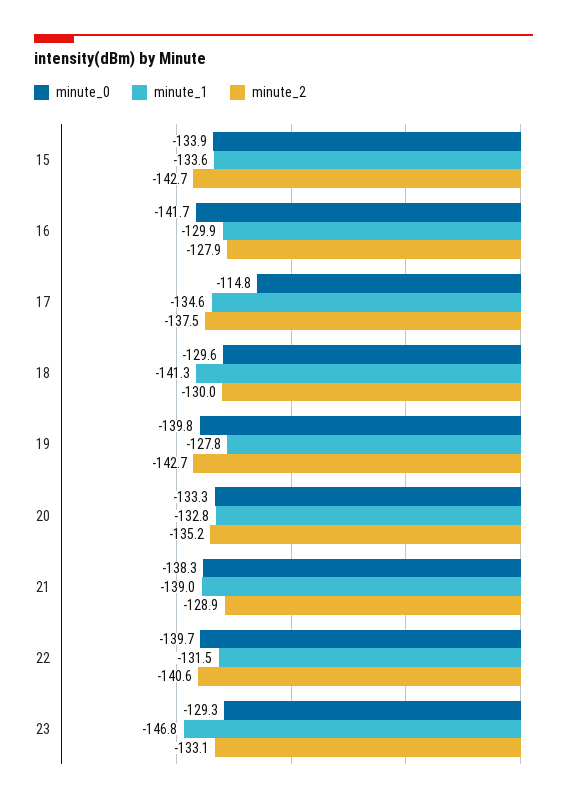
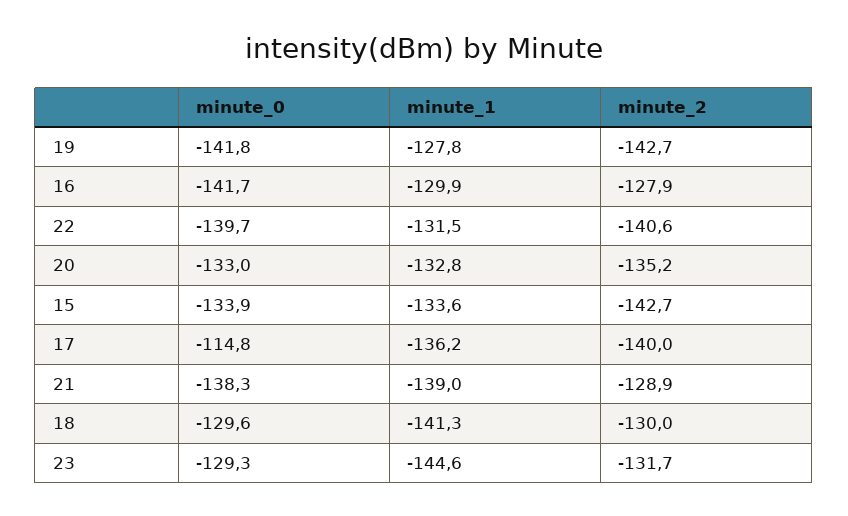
minute_1, 17: -134.6 -> -136.2
minute_2, 17: -137.5 -> -140
minute_0, 19: -139.8 -> -141.8
minute_0, 20: -133.3 -> -133
minute_1, 23: -146.8 -> -144.6
minute_2, 23: -133.1 -> -131.7

